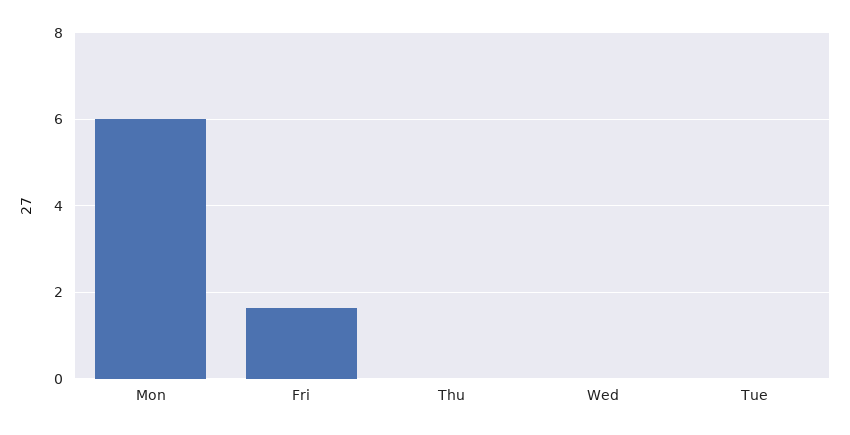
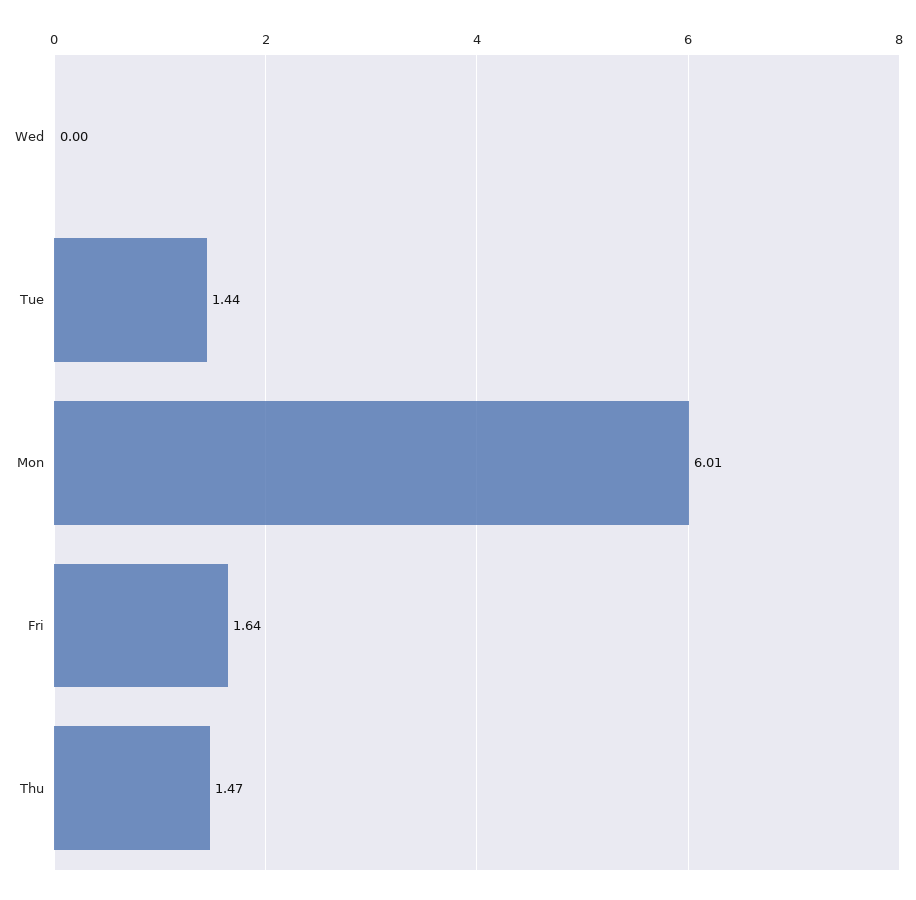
Thu: 0 -> 1.47
Tue: 0 -> 1.44

